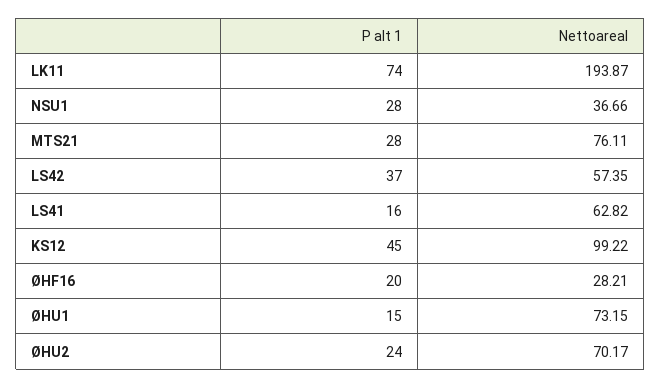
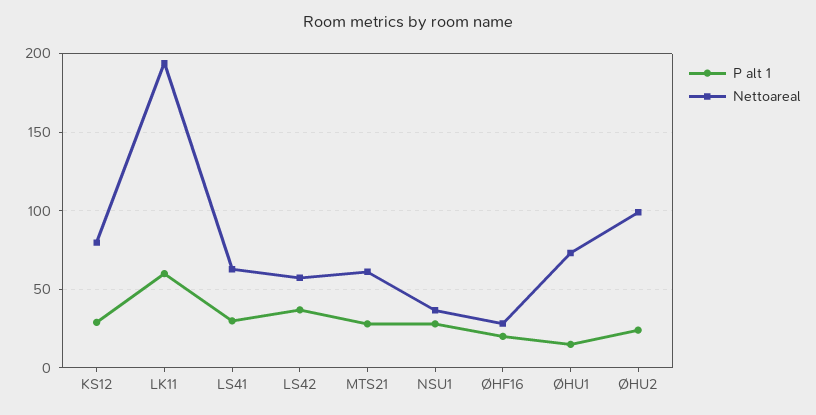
P alt 1, LK11: 74 -> 60
Nettoareal, MTS21: 76.11 -> 60
P alt 1, LS41: 16 -> 30
P alt 1, KS12: 45 -> 30
Nettoareal, KS12: 99.22 -> 80
Nettoareal, ØHU2: 70.17 -> 100

